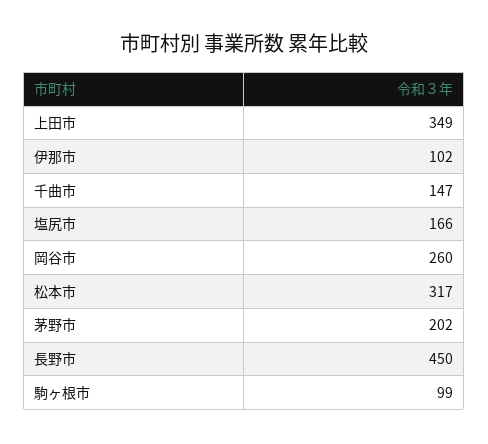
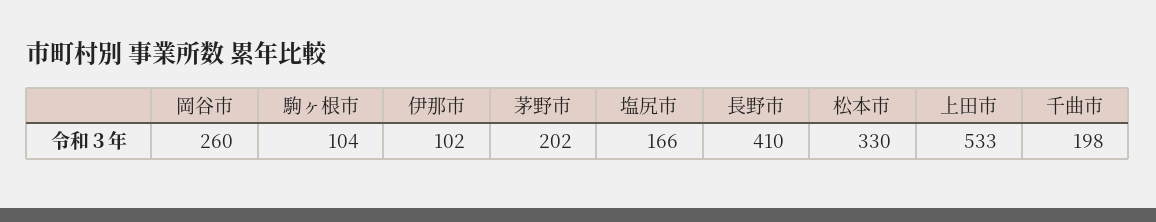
上田市: 349 -> 533
千曲市: 147 -> 198
松本市: 317 -> 330
長野市: 450 -> 410
駒ヶ根市: 99 -> 104

